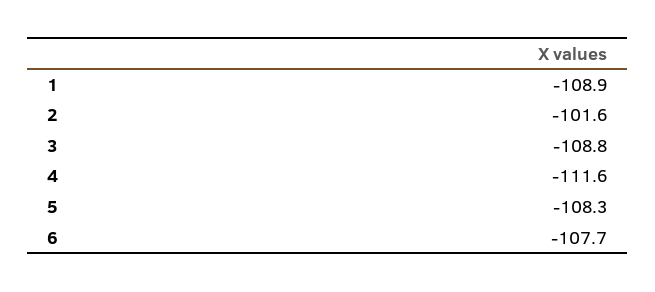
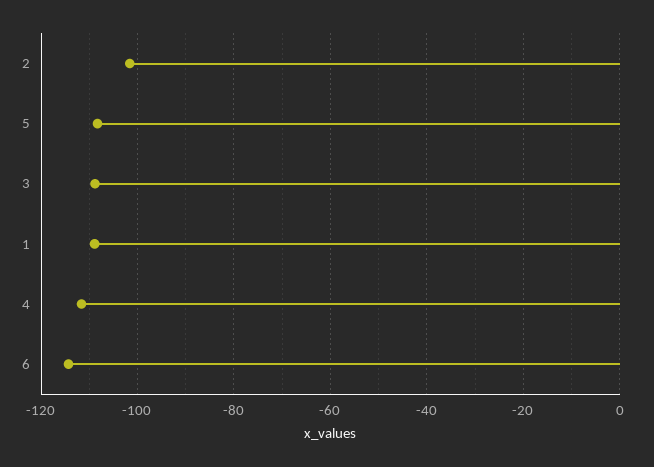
6: -107.7 -> -114

